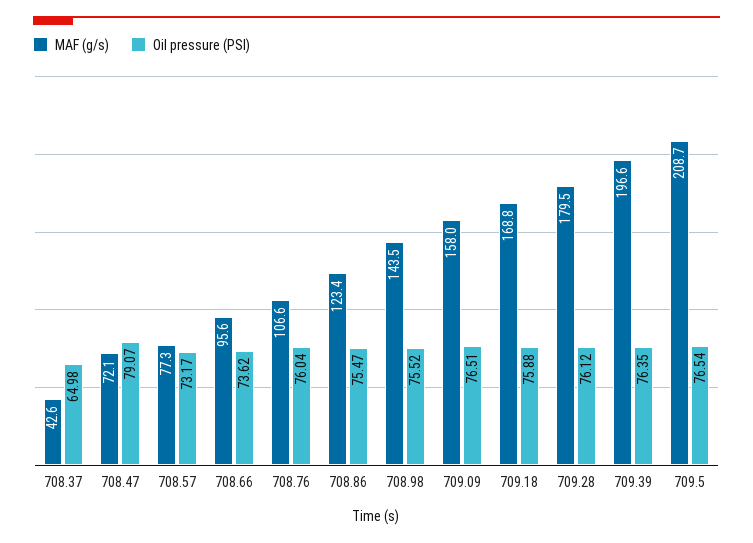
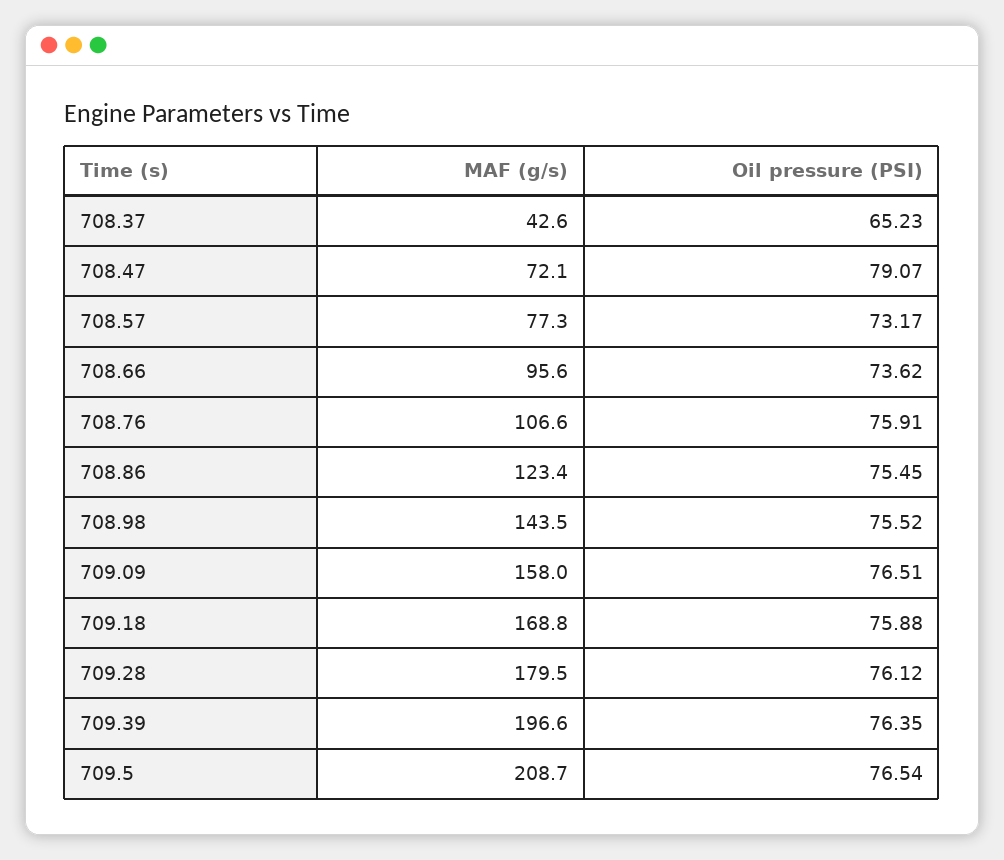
Oil pressure (PSI), 708.37: 64.98 -> 65.23
Oil pressure (PSI), 708.76: 76.04 -> 75.91
Oil pressure (PSI), 708.86: 75.47 -> 75.45

